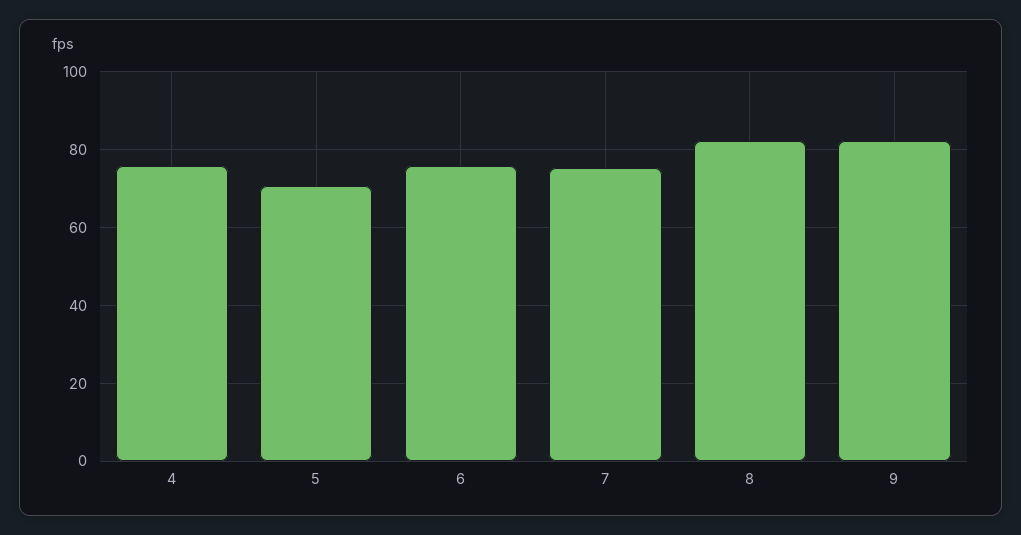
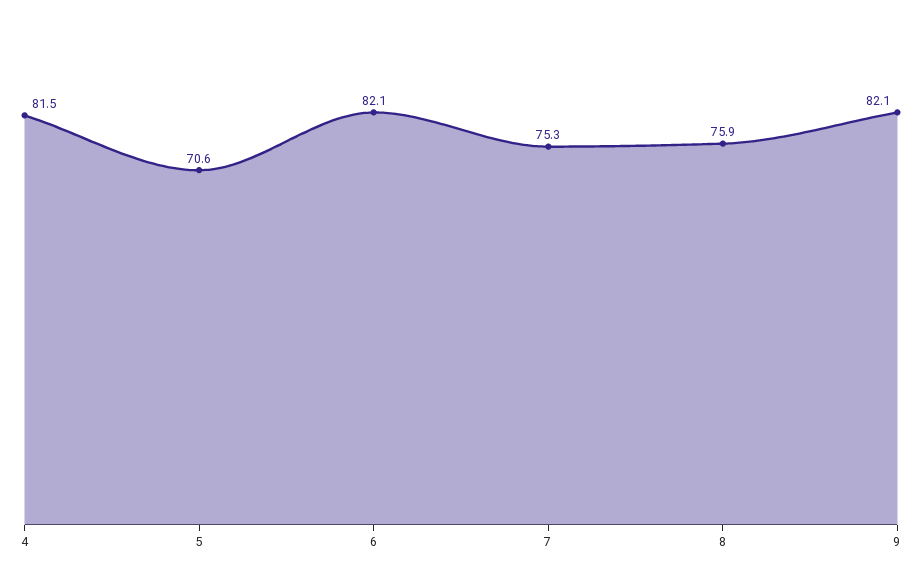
4: 76 -> 81.5
6: 76 -> 82.1
8: 82 -> 75.9

